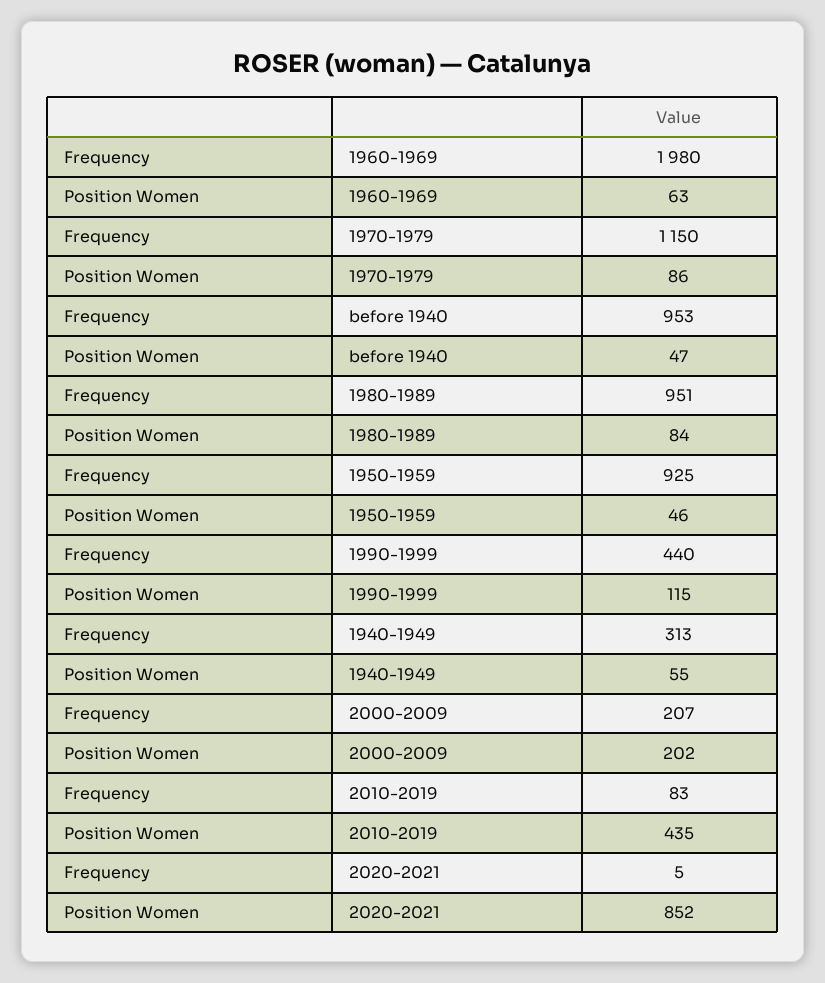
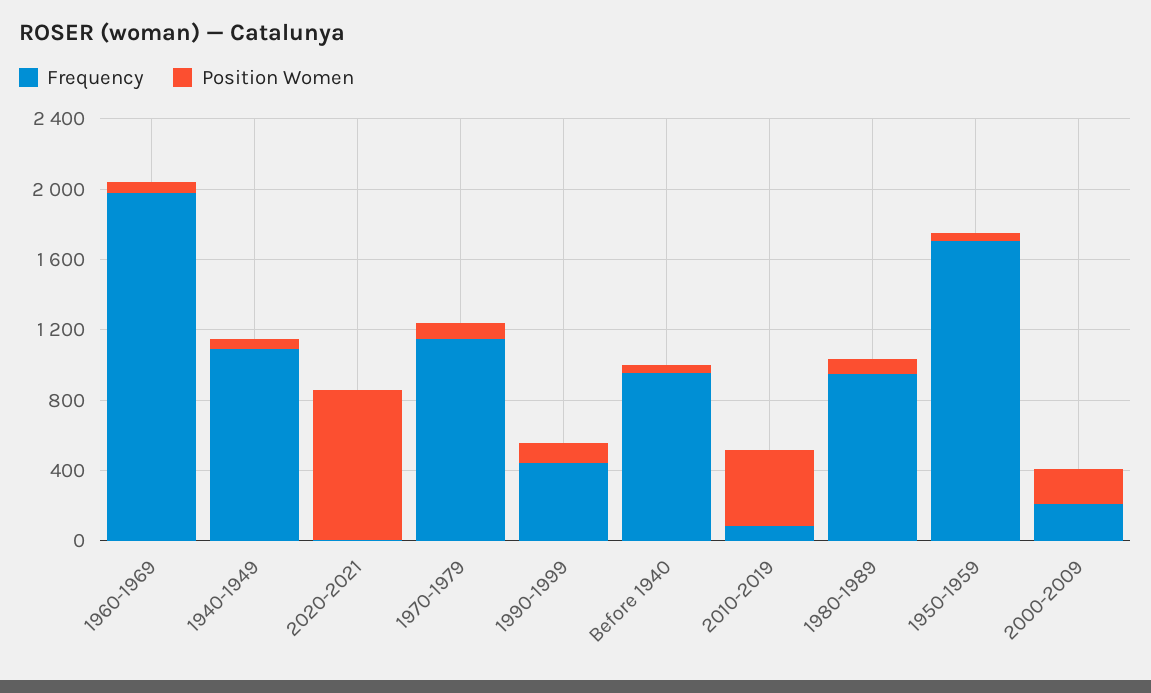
Frequency, 1950-1959: 925 -> 1700
Frequency, 1940-1949: 313 -> 1100

